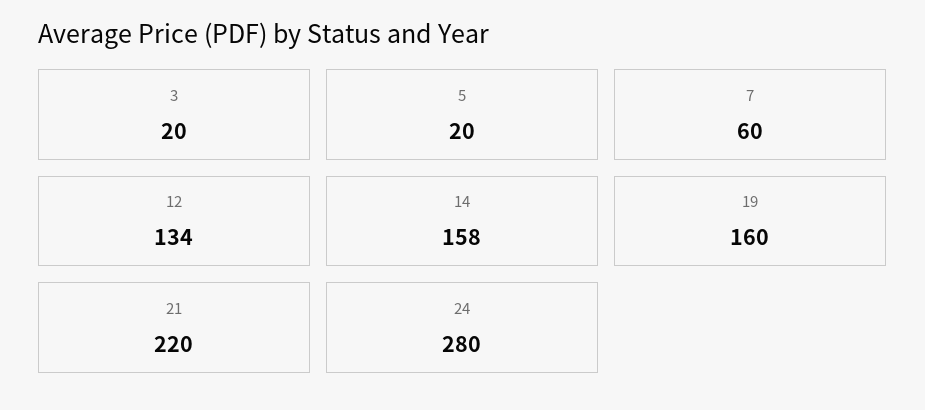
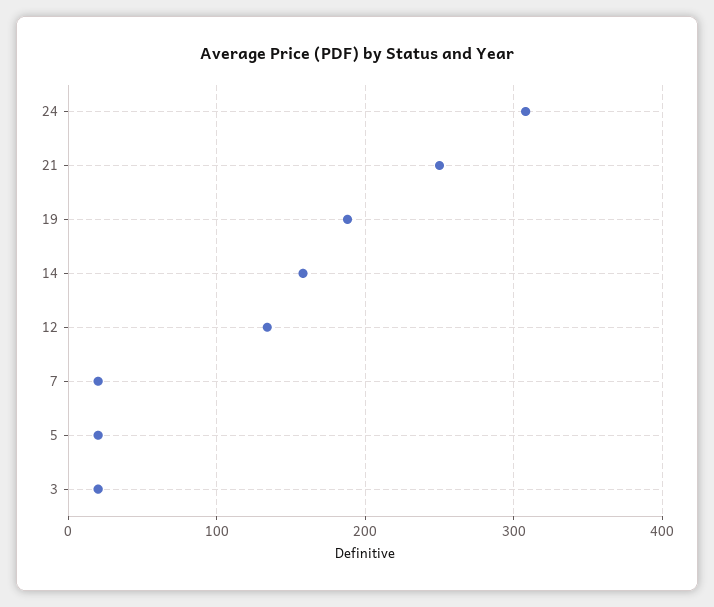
7: 60 -> 20
19: 160 -> 190
21: 220 -> 250
24: 280 -> 310

